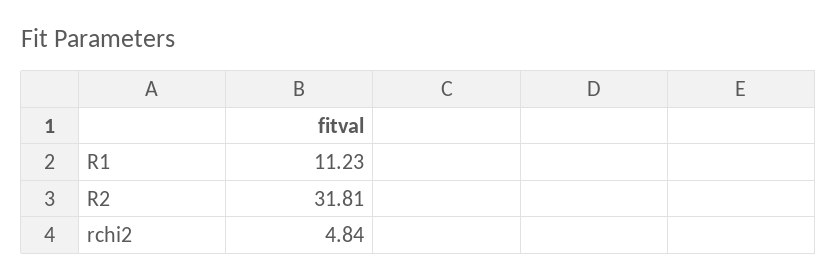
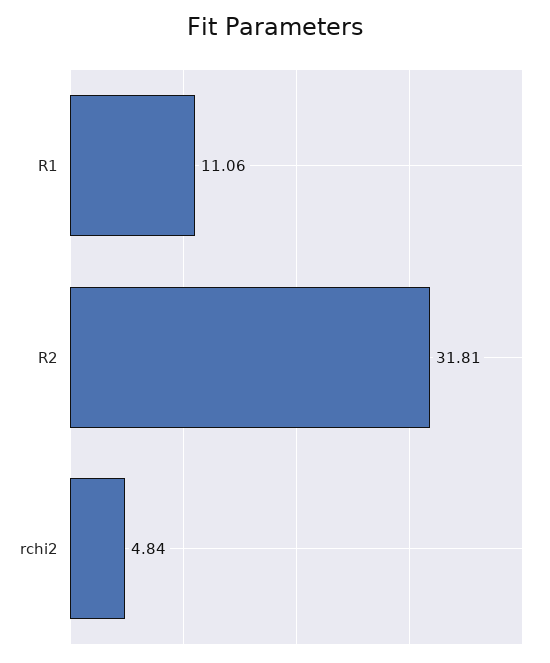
R1: 11.23 -> 11.06

